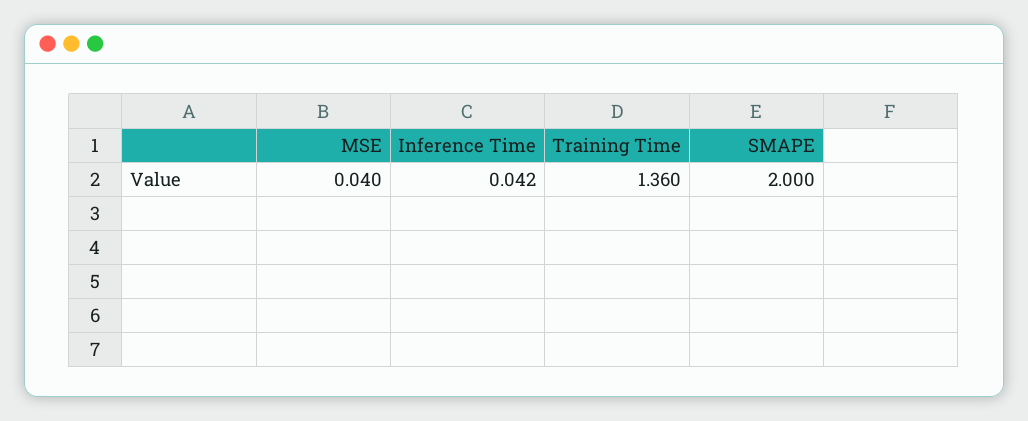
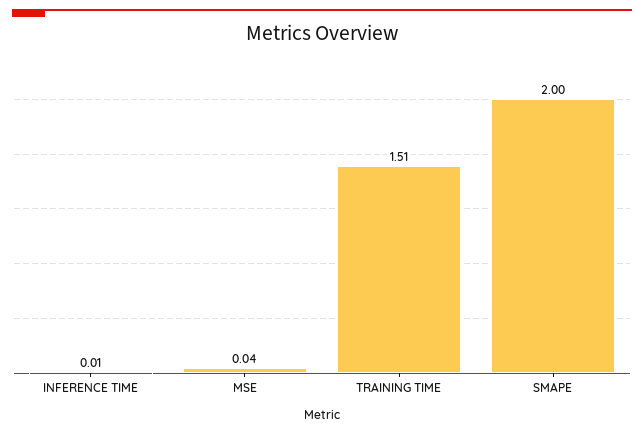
Inference Time: 0.042 -> 0.01
Training Time: 1.36 -> 1.51

